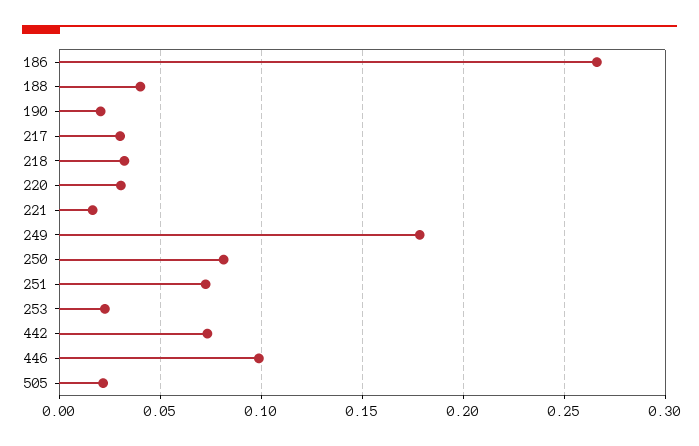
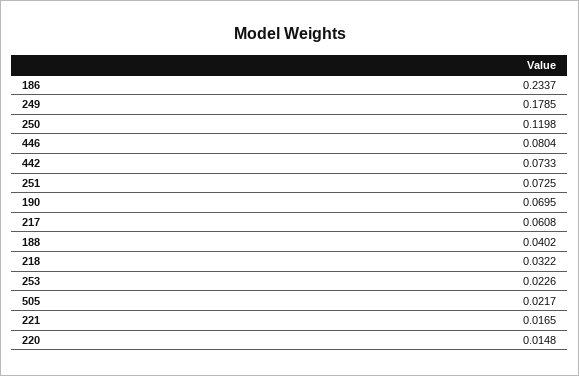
186: 0.265 -> 0.2337
190: 0.02 -> 0.0695
217: 0.03 -> 0.0608
220: 0.03 -> 0.0148
250: 0.08 -> 0.1198
446: 0.1 -> 0.0804

